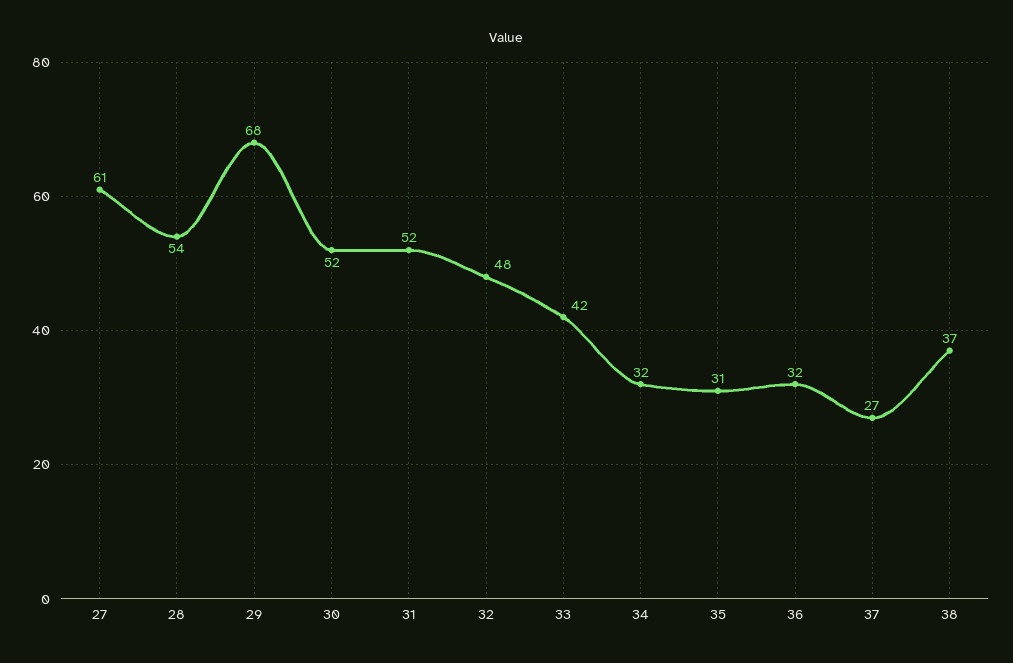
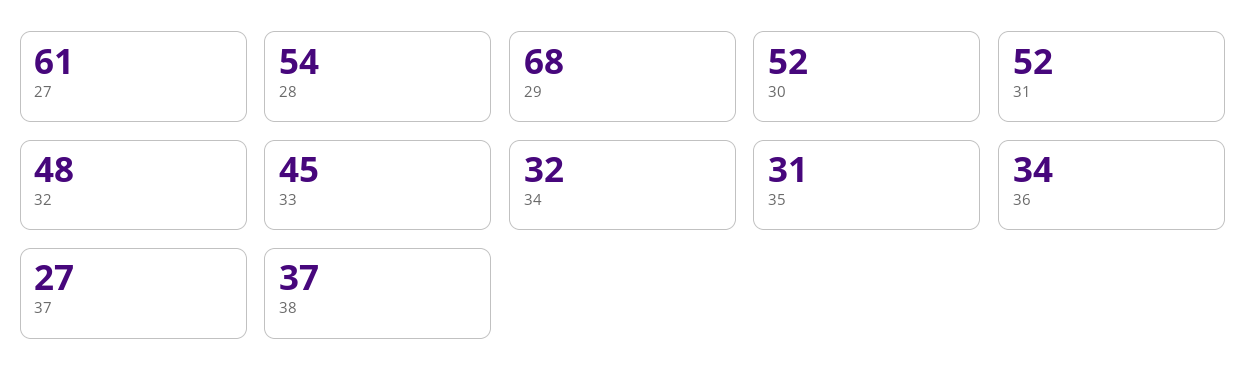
33: 42 -> 45
36: 32 -> 34

